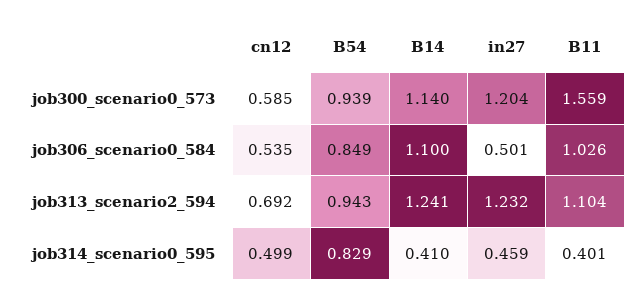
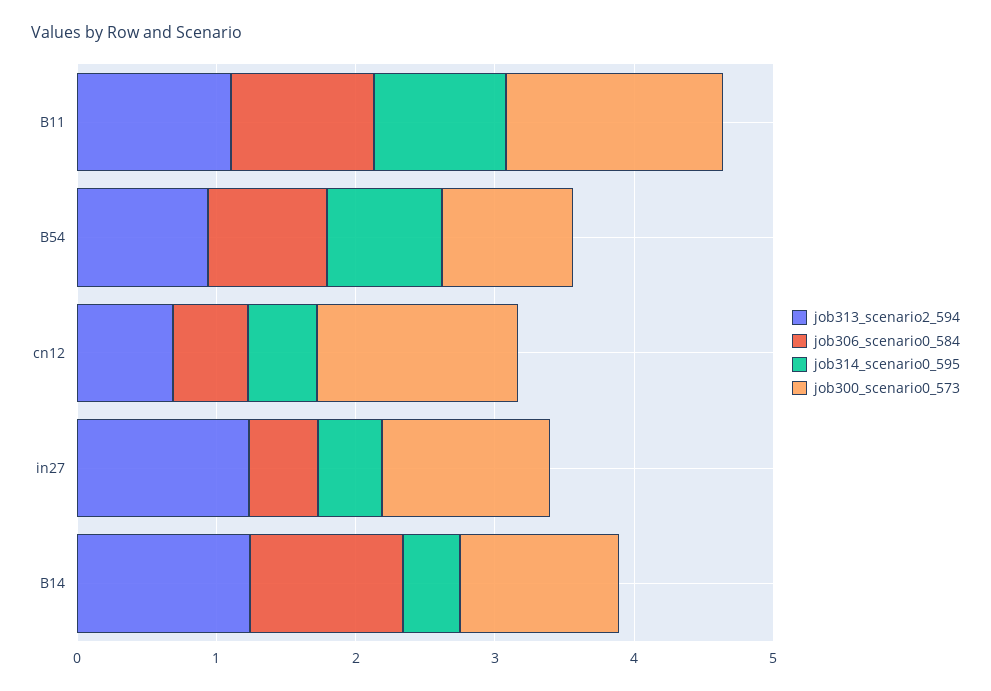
job300_scenario0_573, cn12: 0.585 -> 1.4
job314_scenario0_595, B11: 0.401 -> 1

